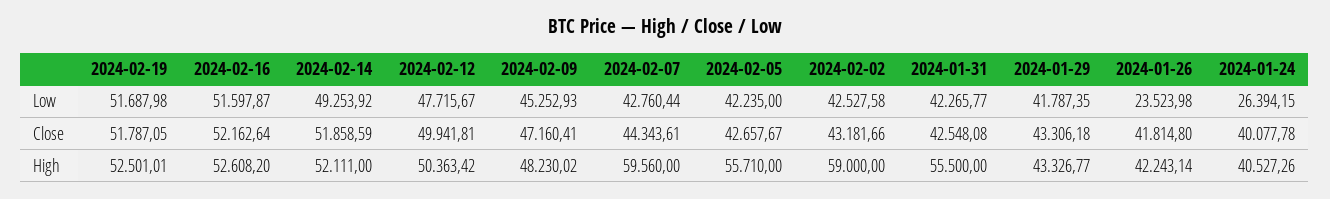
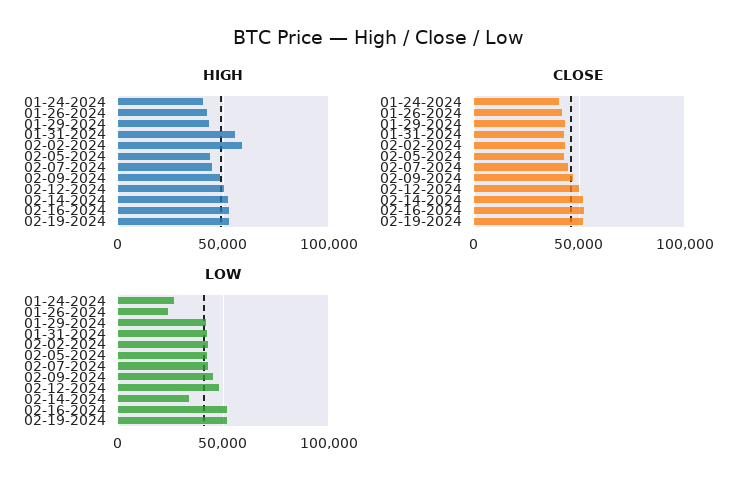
Low, 2024-02-14: 49253.92 -> 35000
High, 2024-02-07: 59560 -> 45000
High, 2024-02-05: 55710 -> 45000

